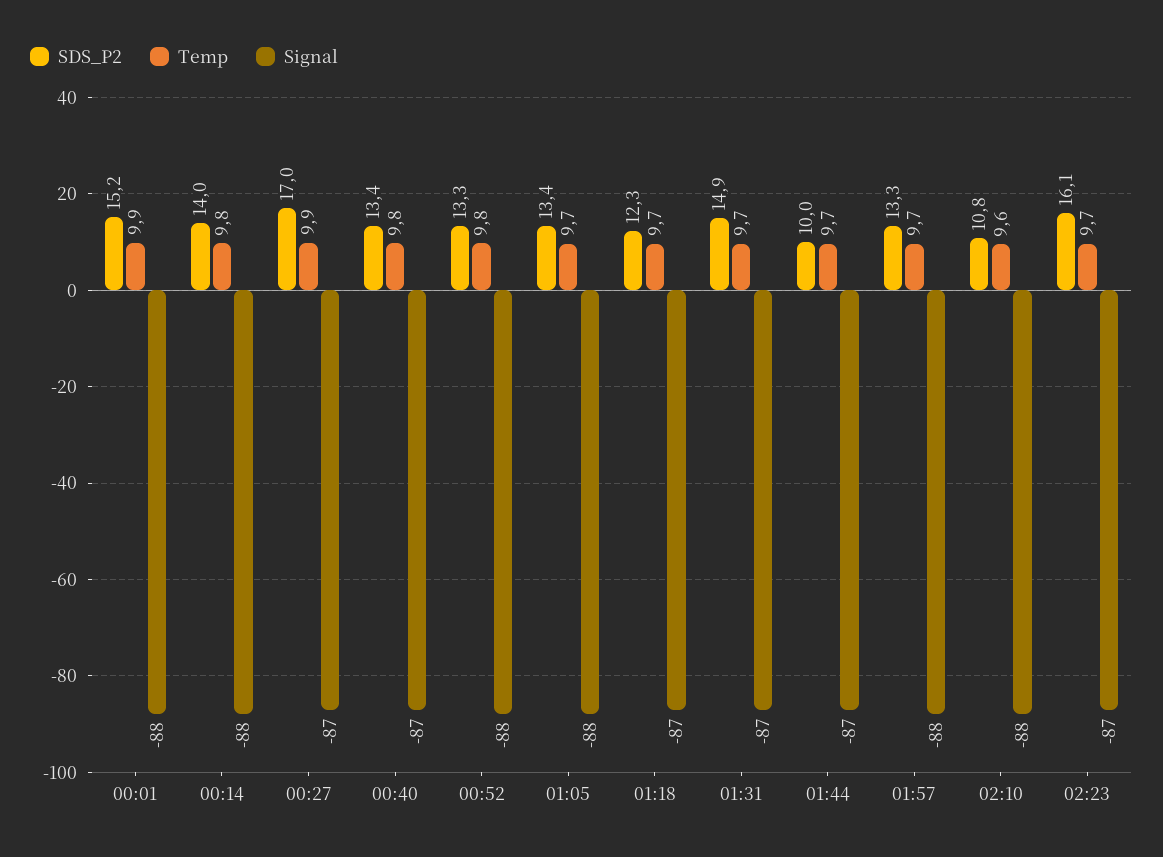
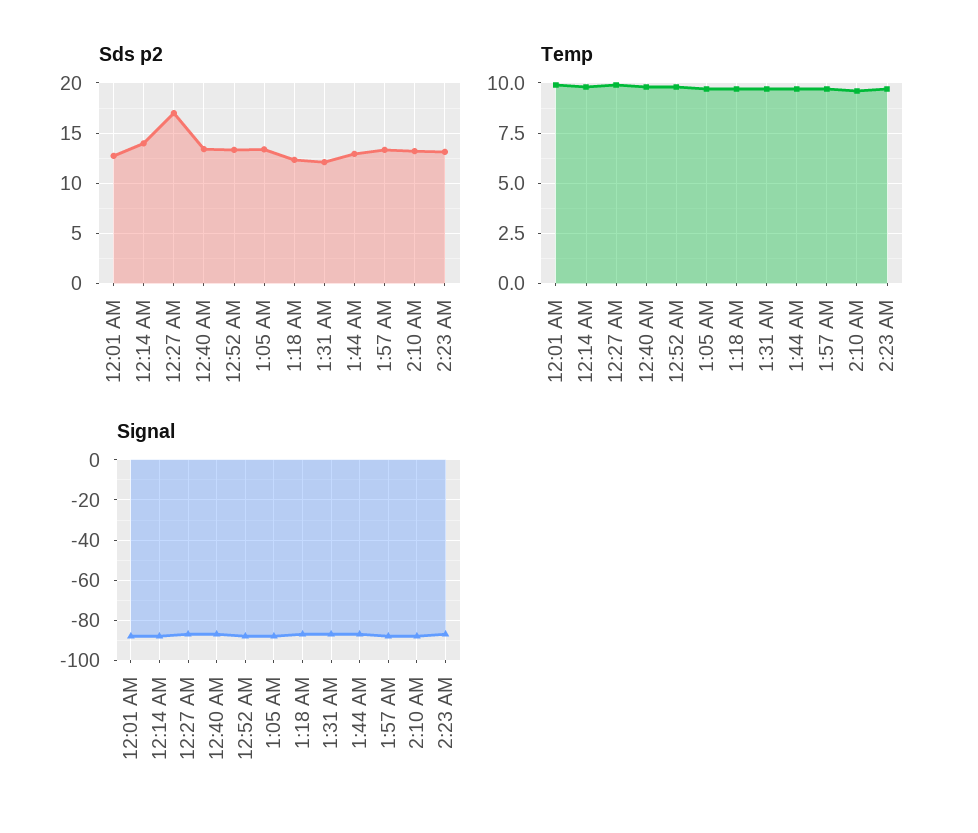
SDS_P2, 00:01: 15.2 -> 13
SDS_P2, 01:31: 14.9 -> 12
SDS_P2, 01:44: 10 -> 13
SDS_P2, 02:10: 10.8 -> 13
SDS_P2, 02:23: 16.1 -> 13

